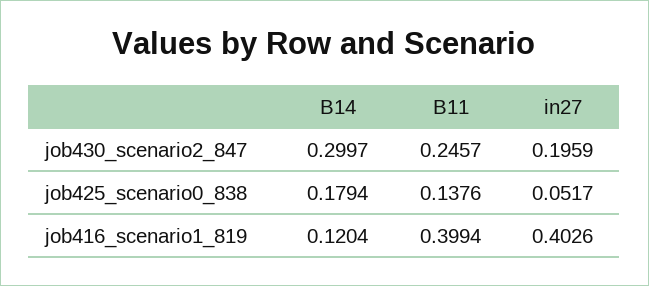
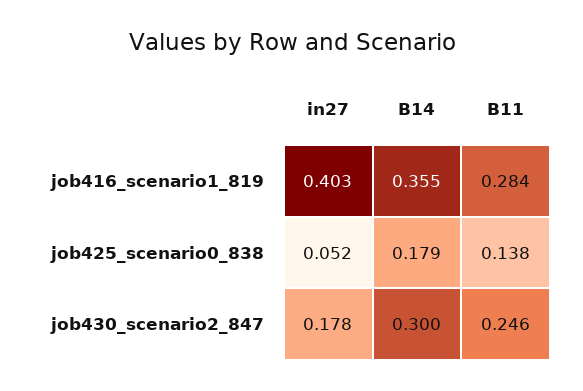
in27, job430_scenario2_847: 0.1959 -> 0.178
B14, job416_scenario1_819: 0.1204 -> 0.355
B11, job416_scenario1_819: 0.3994 -> 0.284

